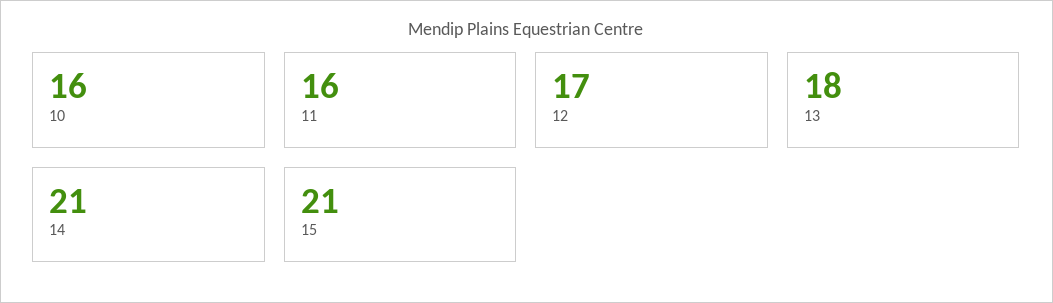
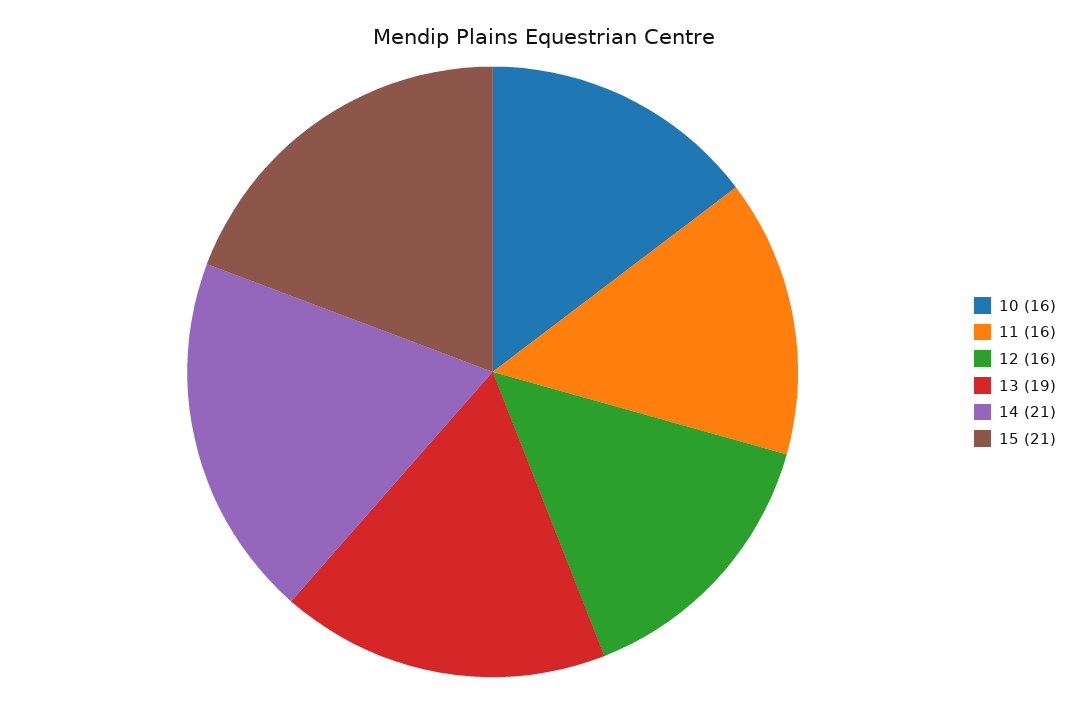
12: 17 -> 16
13: 18 -> 19

